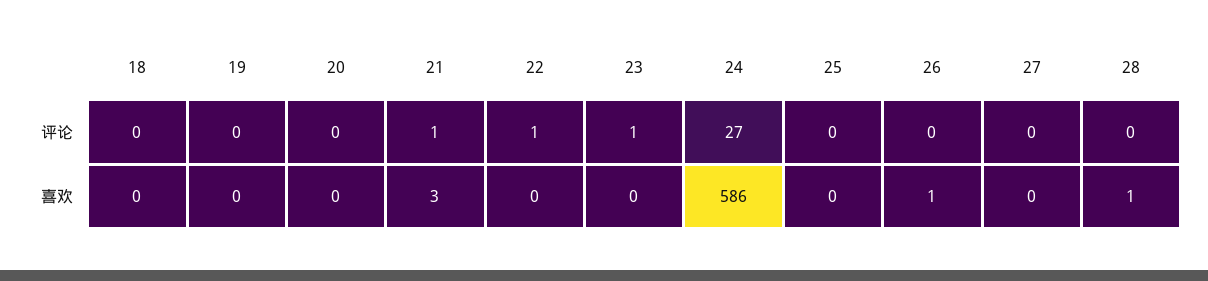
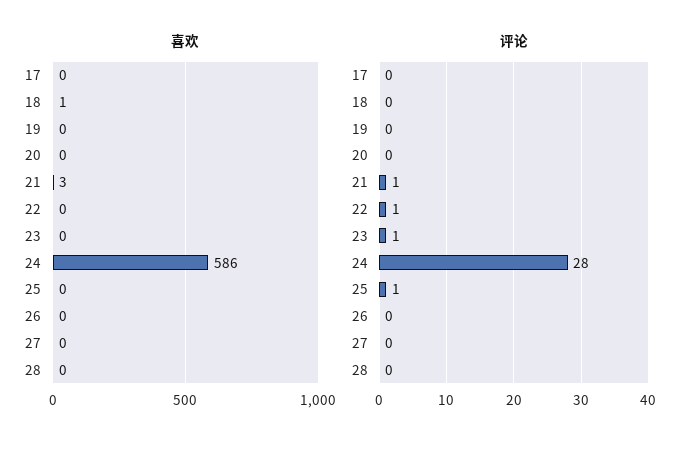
评论, 24: 27 -> 28
评论, 25: 0 -> 1
喜欢, 18: 0 -> 1
喜欢, 26: 1 -> 0
喜欢, 28: 1 -> 0
喜欢, 17: none -> 0
评论, 17: none -> 0

